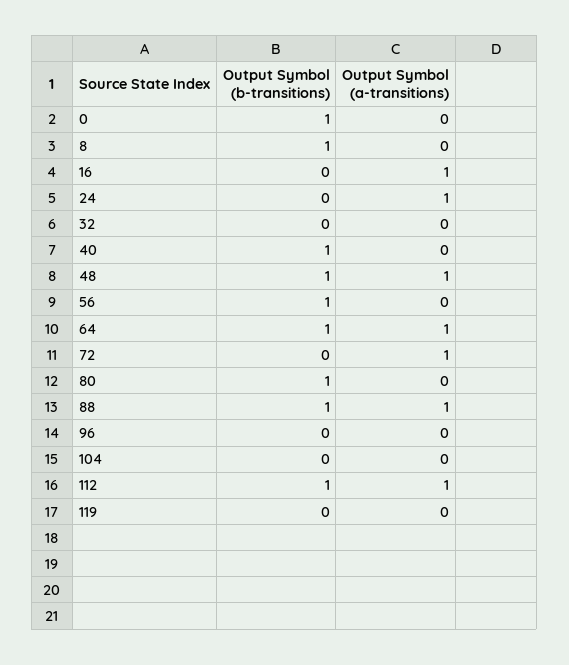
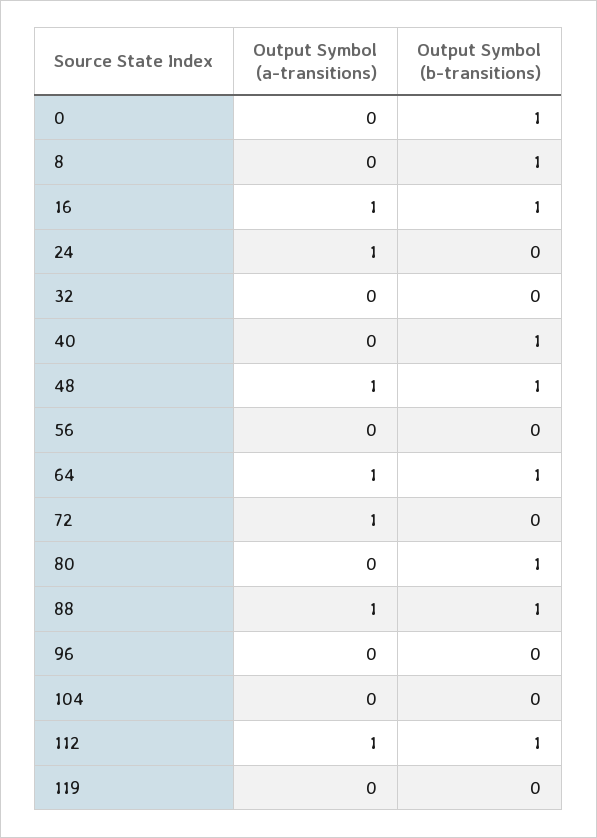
Output Symbol (b-transitions), 16: 0 -> 1
Output Symbol (b-transitions), 56: 1 -> 0

